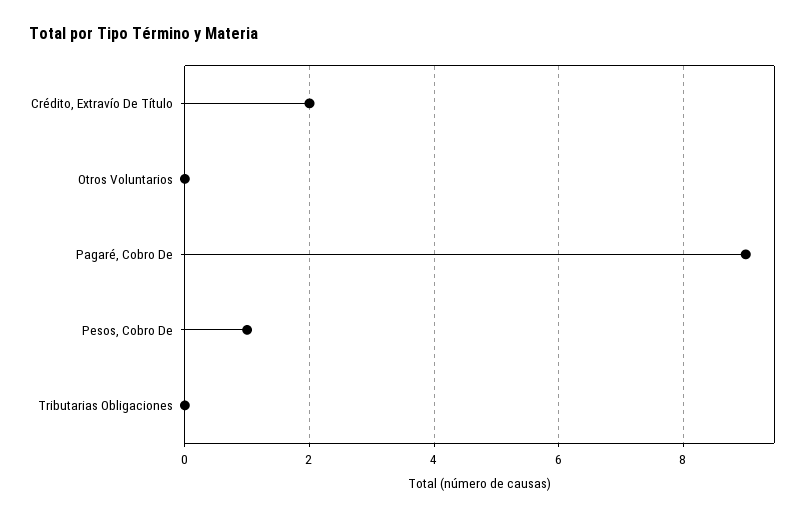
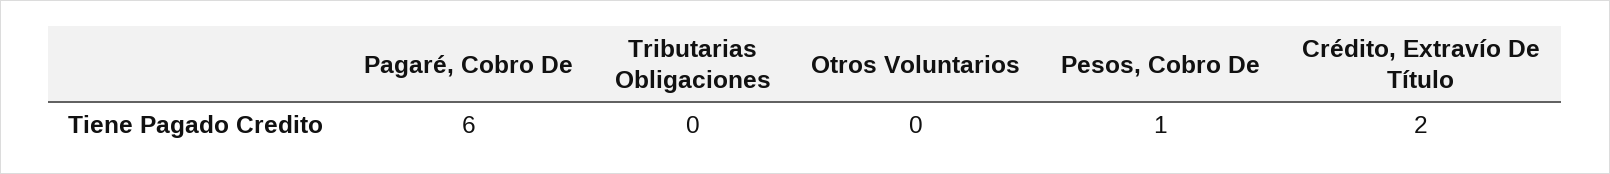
Pagaré, Cobro De: 9 -> 6

